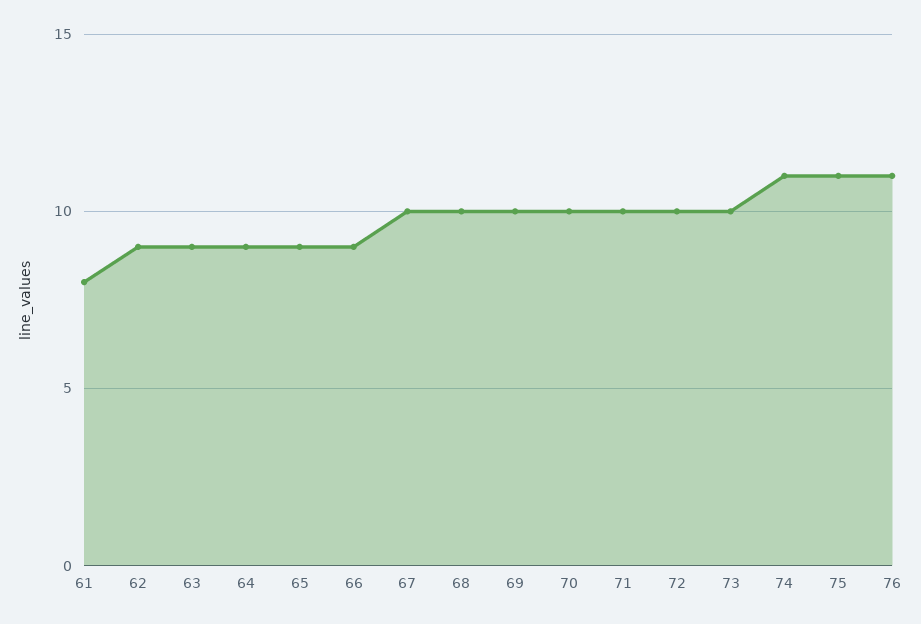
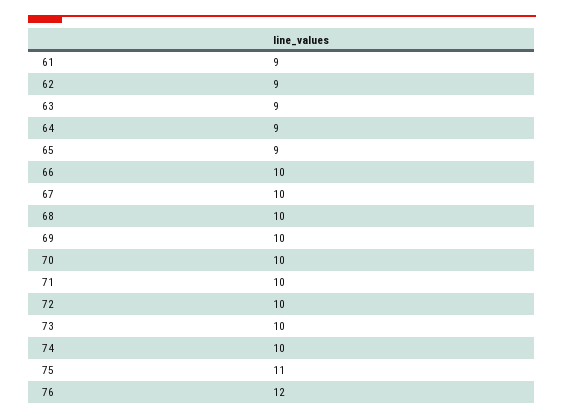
61: 8 -> 9
66: 9 -> 10
74: 11 -> 10
76: 11 -> 12

